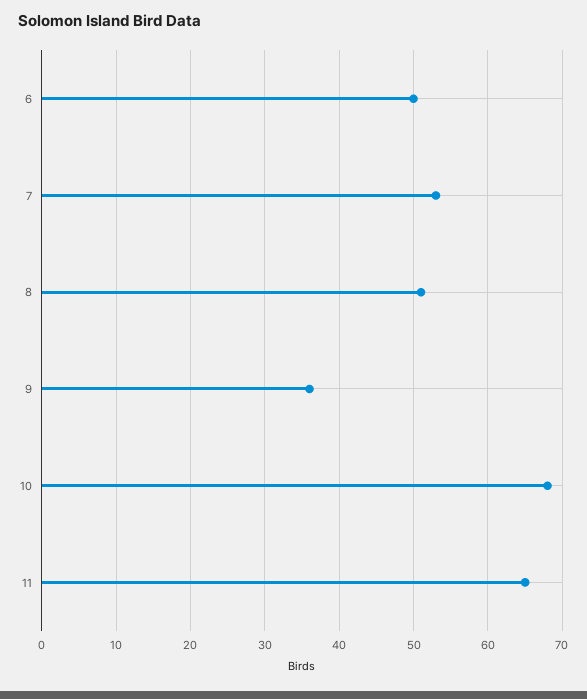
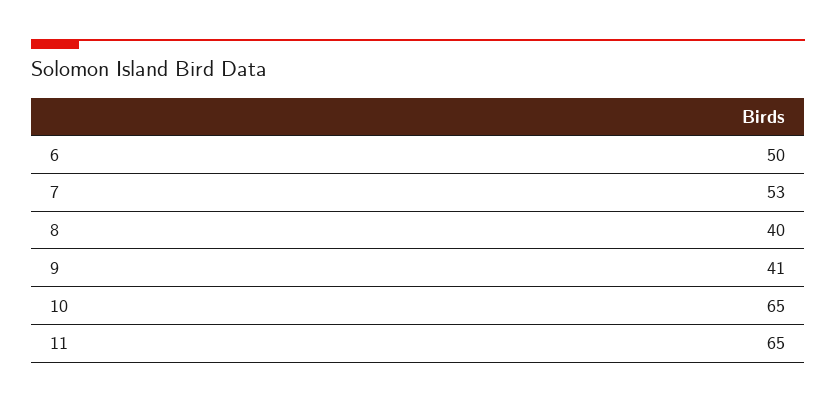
8: 51 -> 40
9: 36 -> 41
10: 68 -> 65

